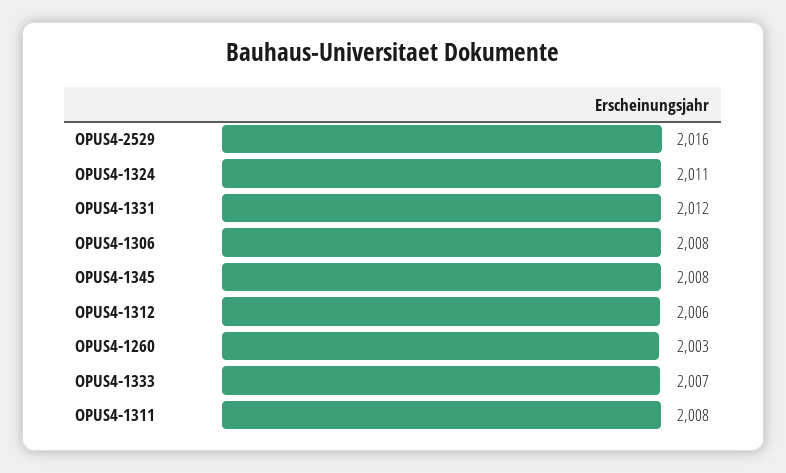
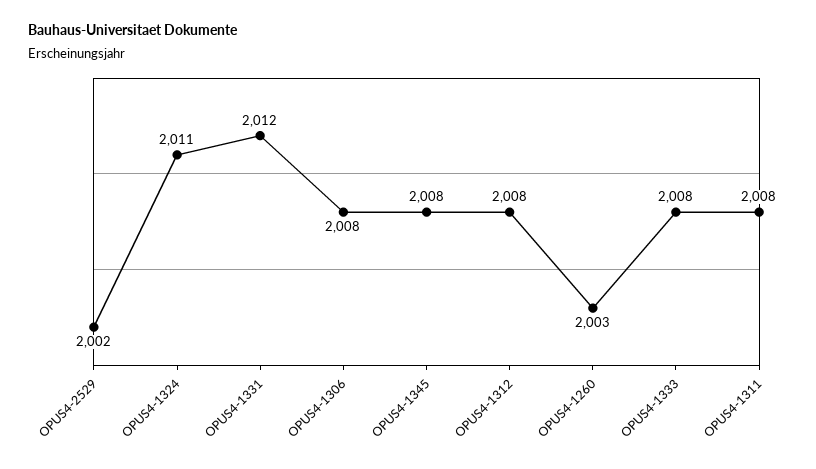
OPUS4-2529: 2016 -> 2002
OPUS4-1312: 2006 -> 2008
OPUS4-1333: 2007 -> 2008

